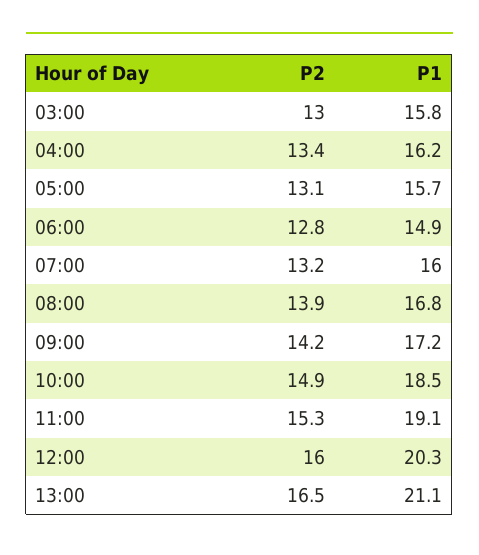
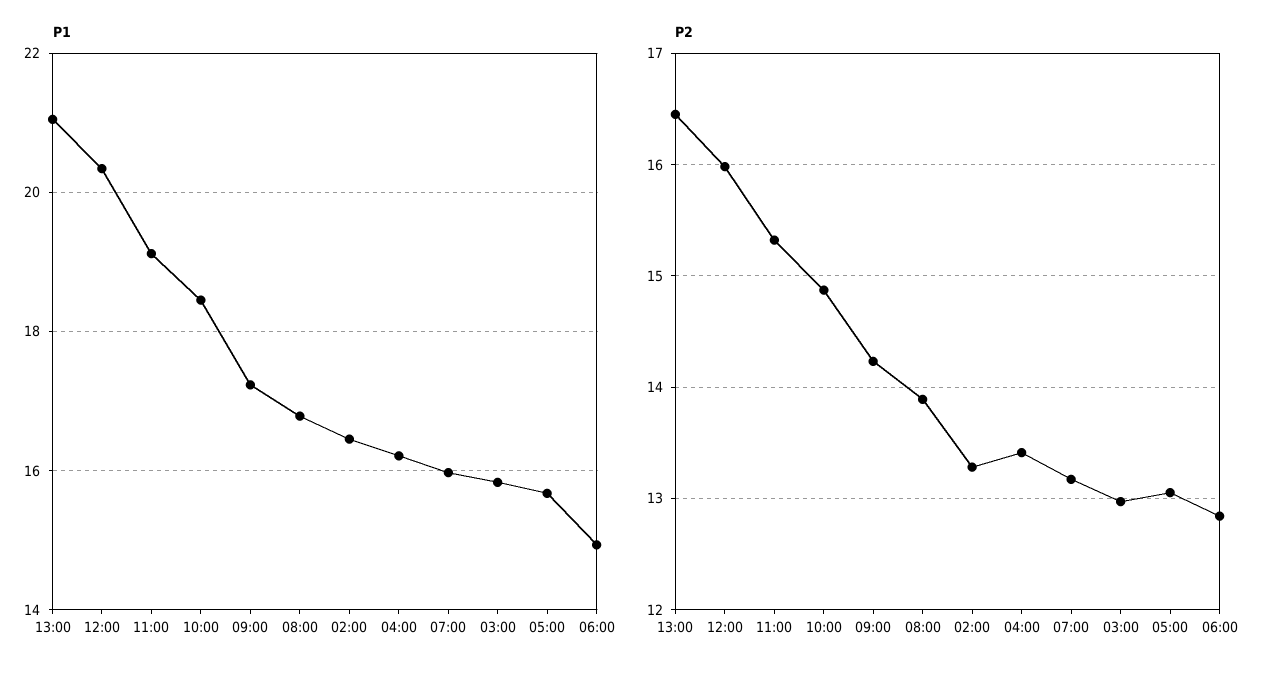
P1, 02:00: none -> 16.4
P2, 02:00: none -> 13.3

